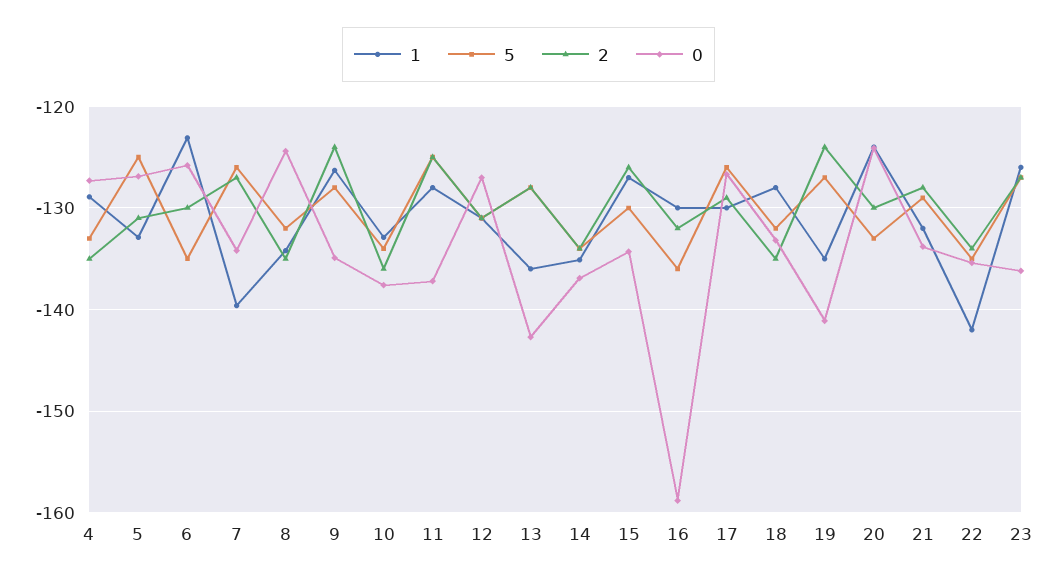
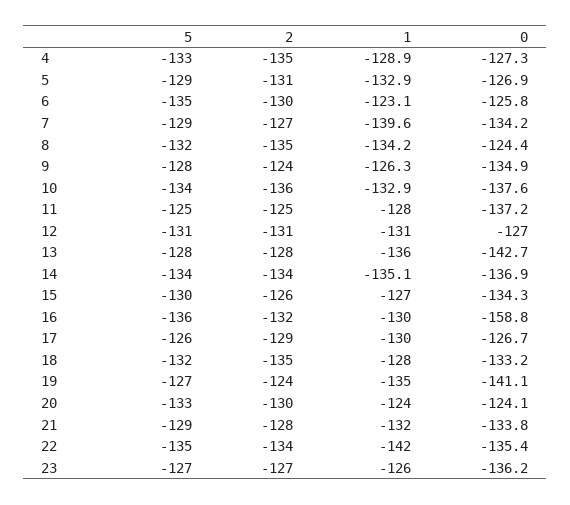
5, 5: -125 -> -129
5, 7: -126 -> -129

